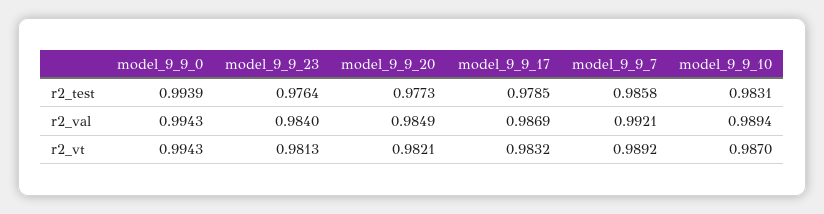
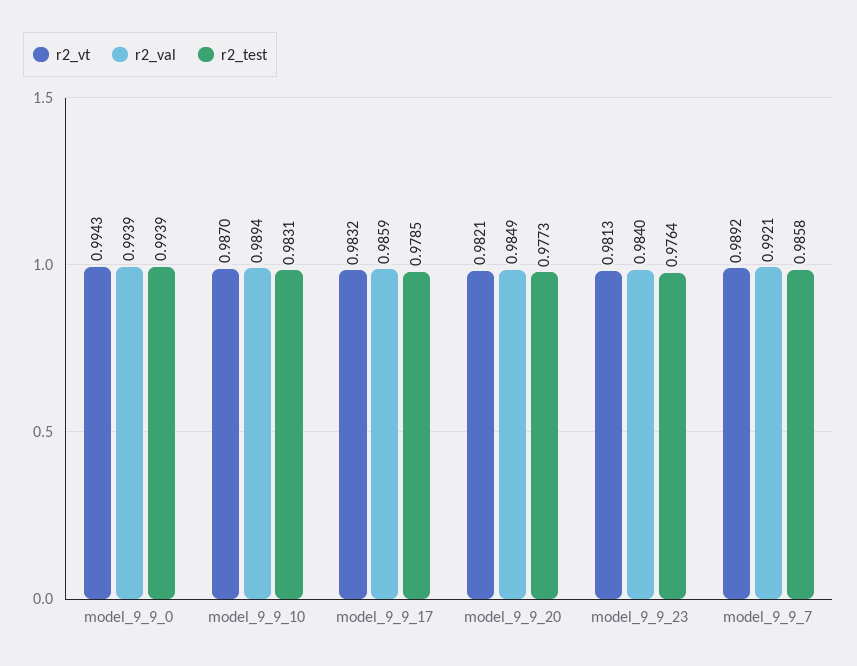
r2_val, model_9_9_0: 0.9943 -> 0.9939
r2_val, model_9_9_17: 0.9869 -> 0.9859

